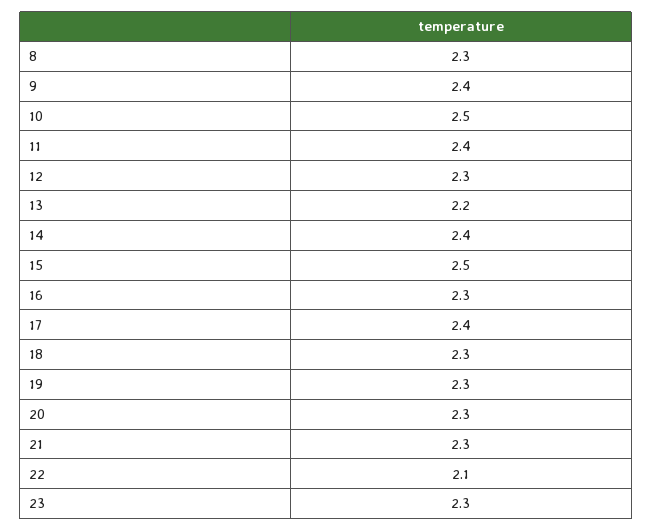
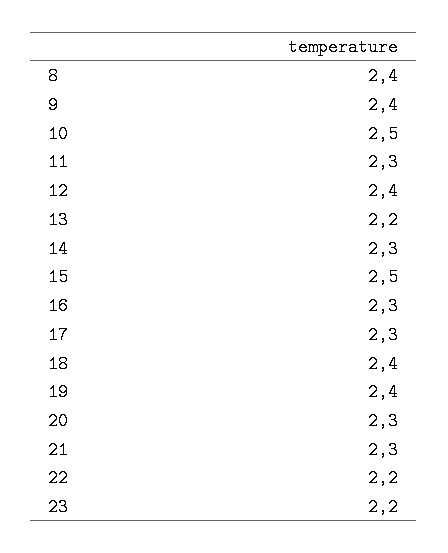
8: 2.3 -> 2.4
11: 2.4 -> 2.3
12: 2.3 -> 2.4
14: 2.4 -> 2.3
17: 2.4 -> 2.3
18: 2.3 -> 2.4
19: 2.3 -> 2.4
22: 2.1 -> 2.2
23: 2.3 -> 2.2

